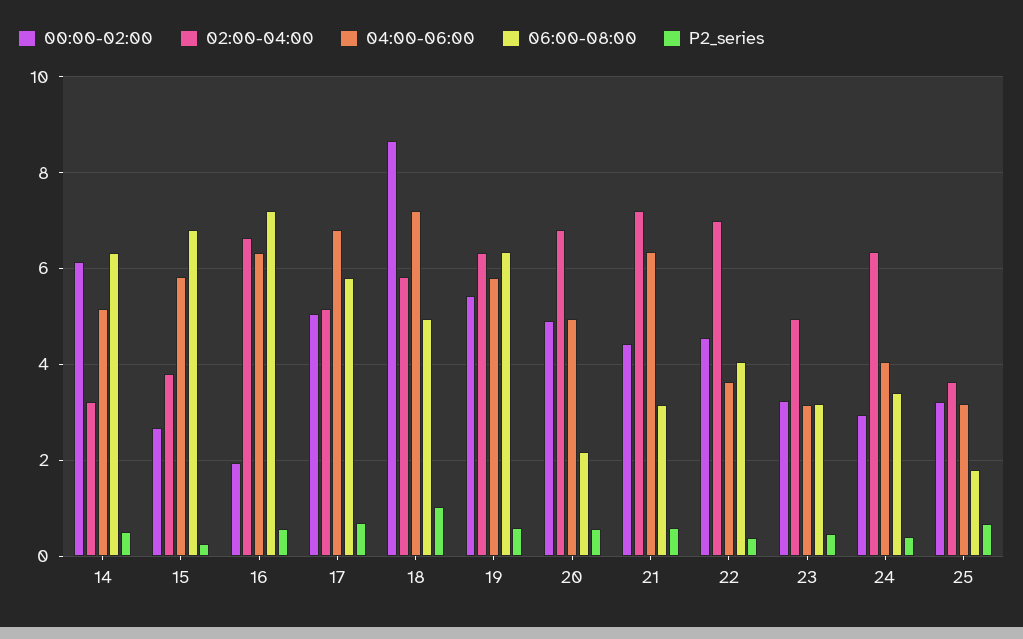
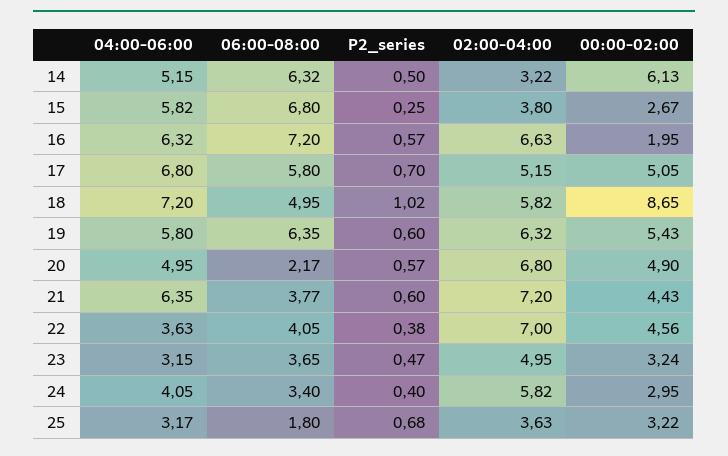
06:00-08:00, 21: 3.2 -> 3.77
06:00-08:00, 23: 3.2 -> 3.65
02:00-04:00, 24: 6.4 -> 5.82

